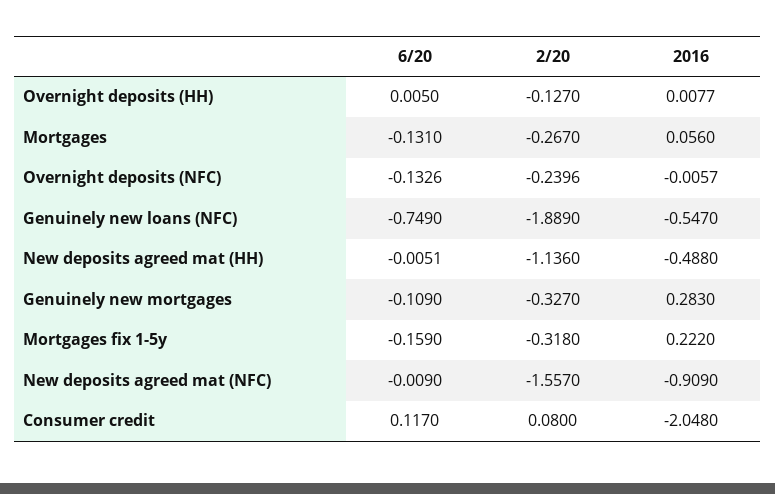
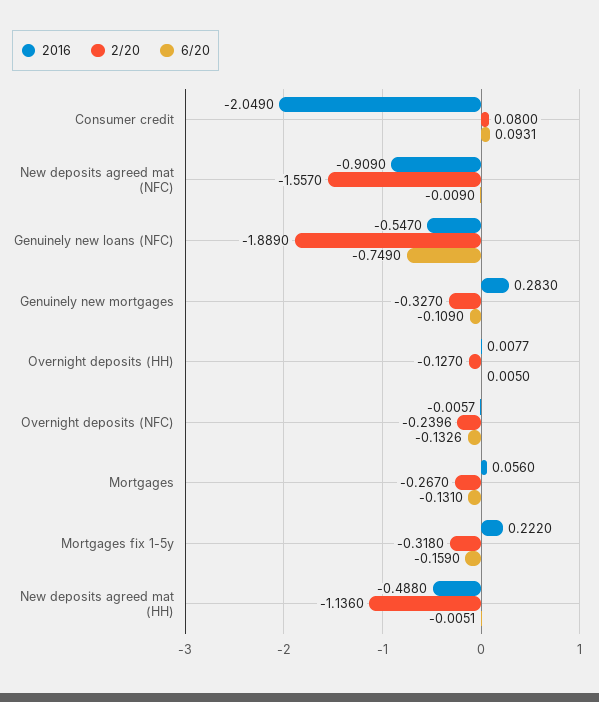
6/20, Consumer credit: 0.117 -> 0.0931
2016, Consumer credit: -2.048 -> -2.049

